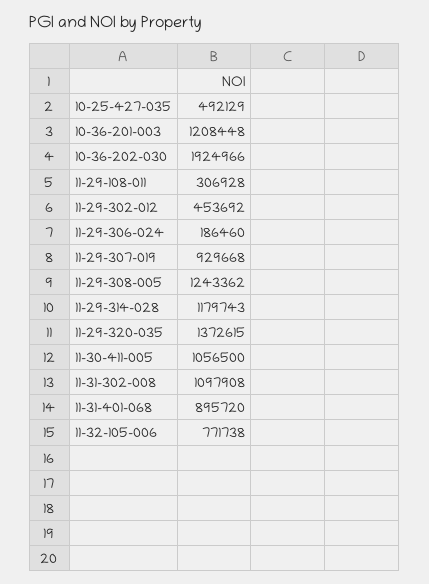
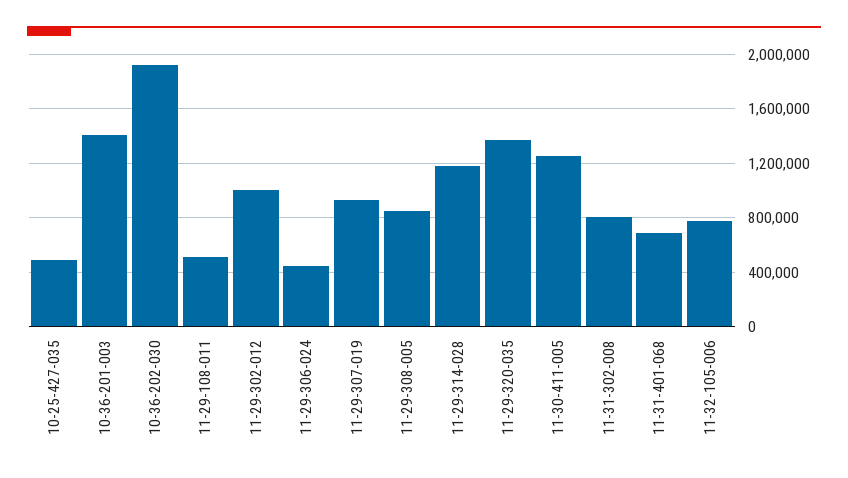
10-36-201-003: 1208448 -> 1400000
11-29-108-011: 306928 -> 500000
11-29-302-012: 453692 -> 1000000
11-29-306-024: 186460 -> 450000
11-29-308-005: 1243362 -> 850000
11-30-411-005: 1056500 -> 1250000
11-31-302-008: 1097908 -> 800000
11-31-401-068: 895720 -> 700000

